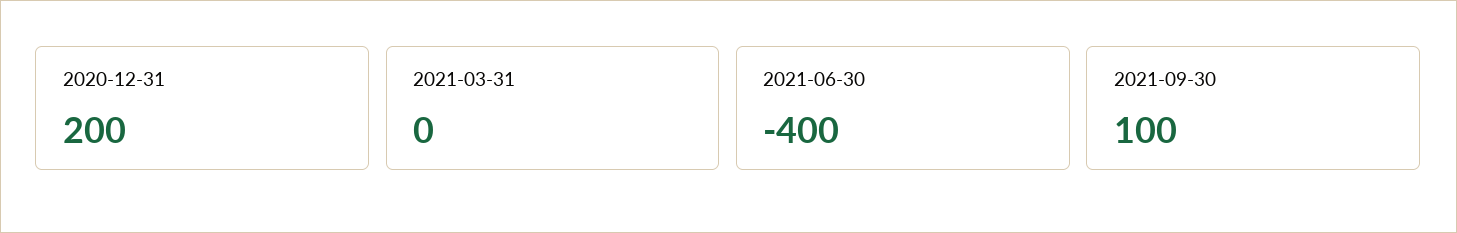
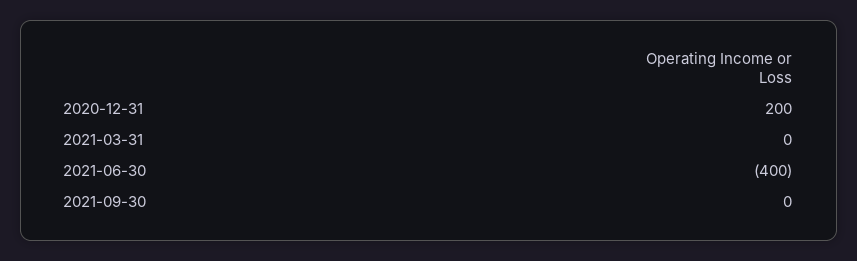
2021-09-30: 100 -> 0

